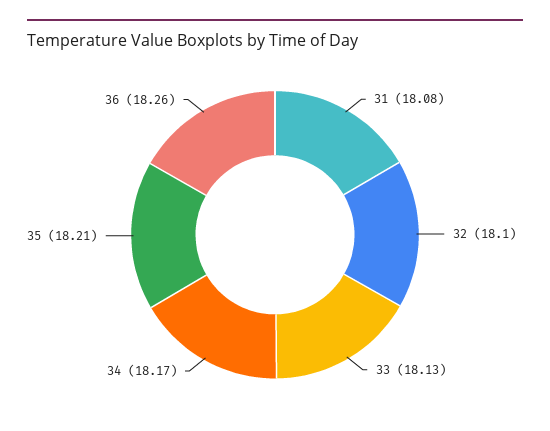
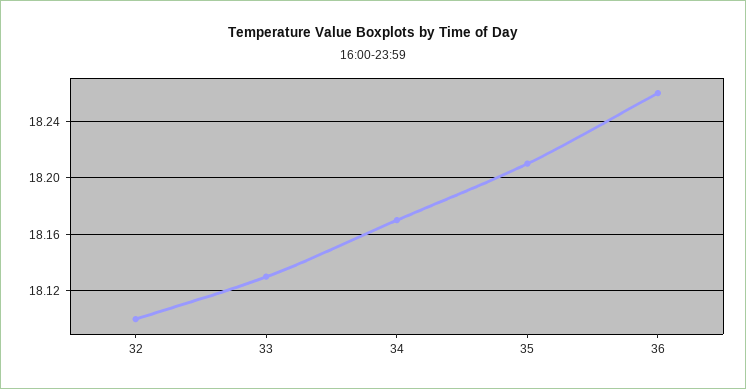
31: 18.08 -> none

